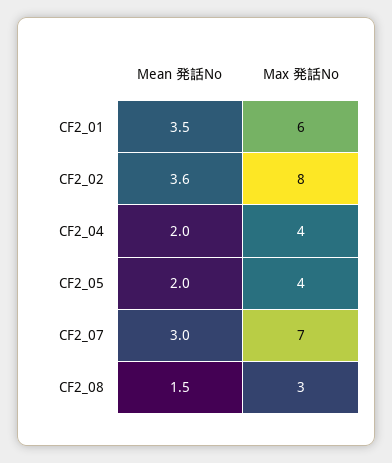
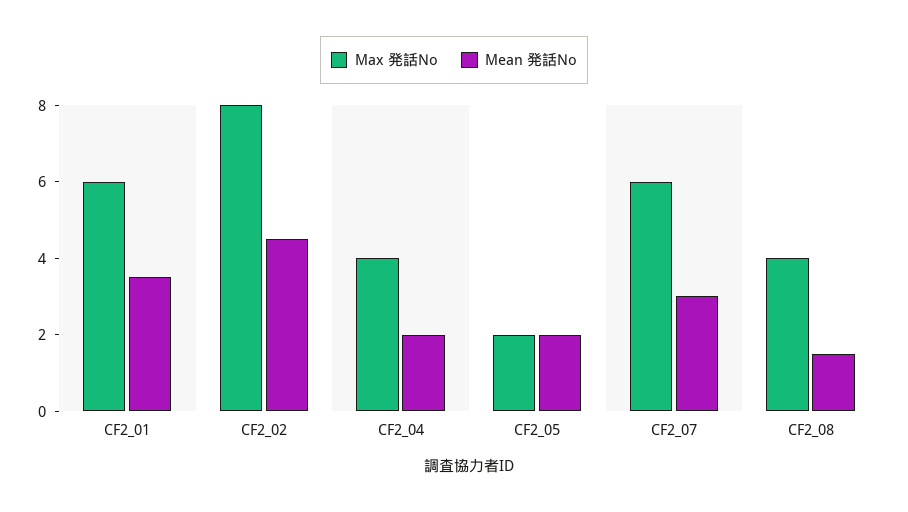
Mean 発話No, CF2_02: 3.6 -> 4.5
Max 発話No, CF2_05: 4 -> 2
Max 発話No, CF2_07: 7 -> 6
Max 発話No, CF2_08: 3 -> 4

